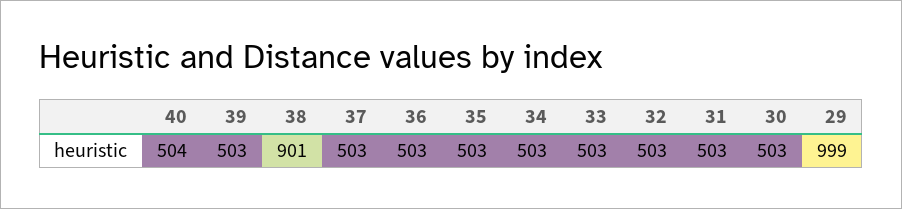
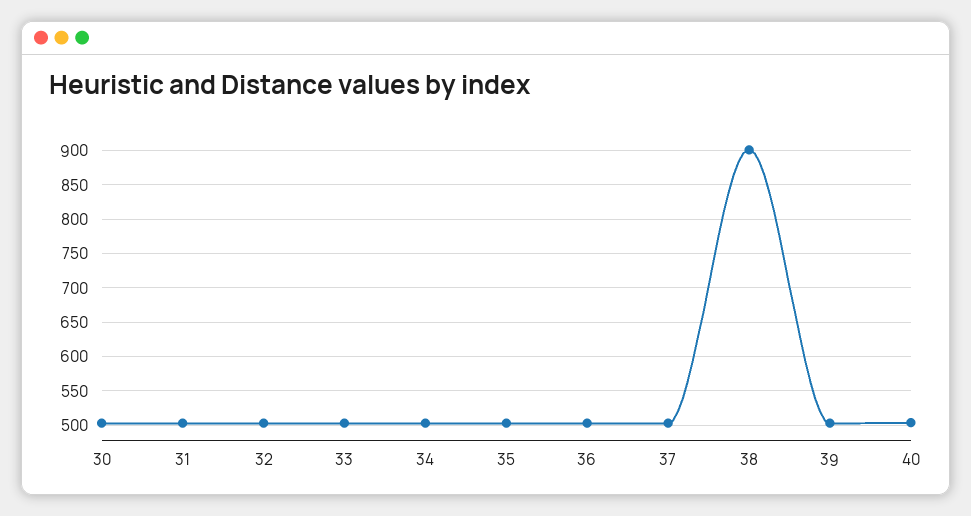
29: 999 -> none

